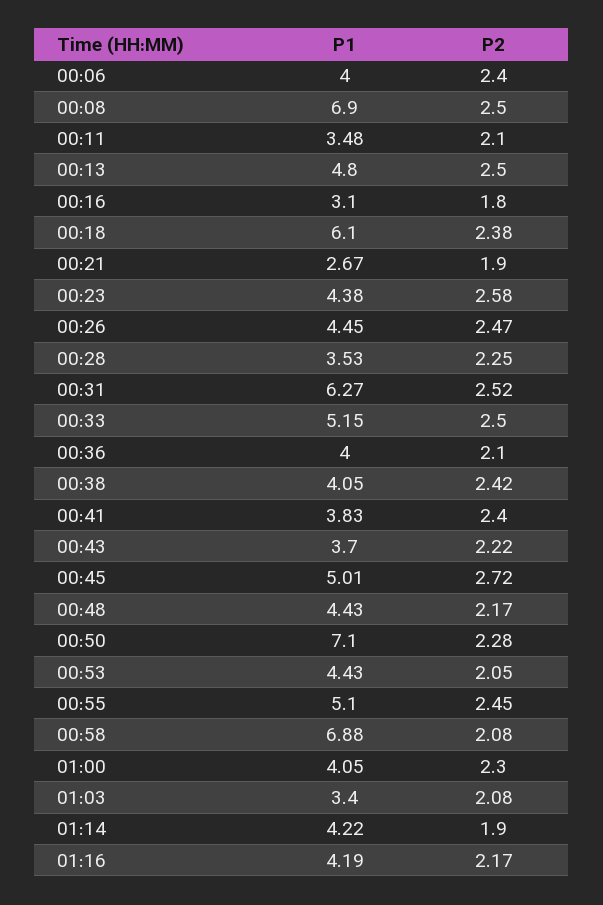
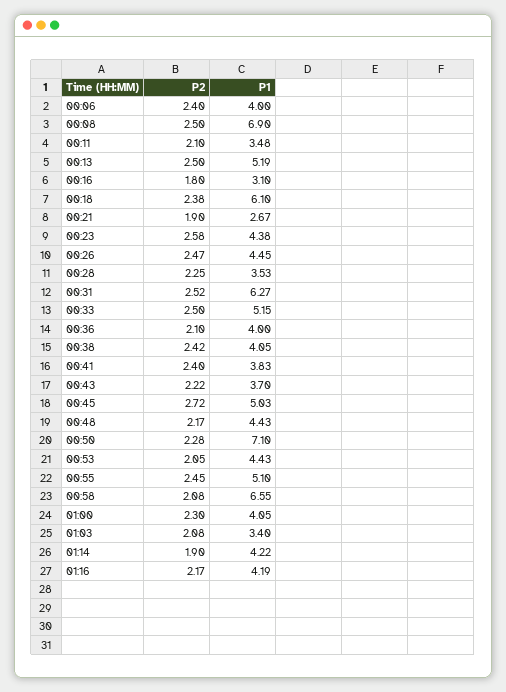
P1, 00:13: 4.8 -> 5.19
P1, 00:45: 5.01 -> 5.03
P1, 00:58: 6.88 -> 6.55

